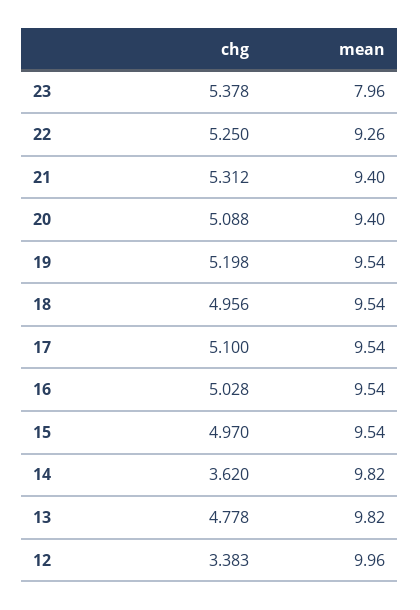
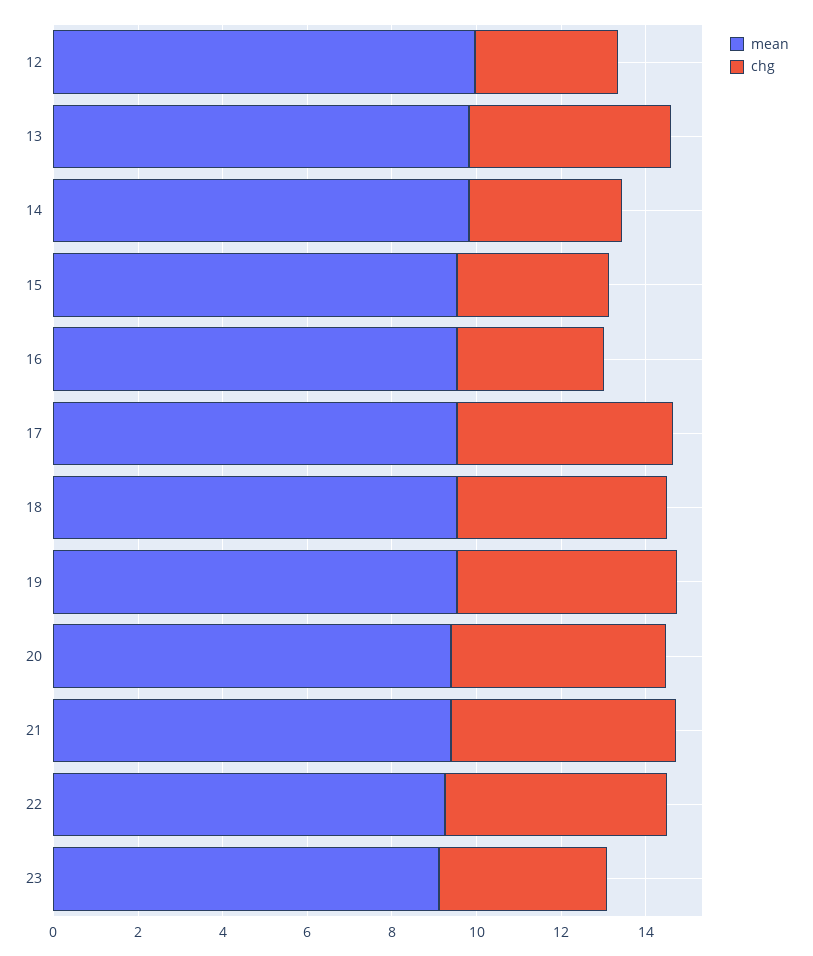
chg, 23: 5.378 -> 4
mean, 23: 7.96 -> 9
chg, 16: 5.028 -> 3.5
chg, 15: 4.97 -> 3.5

